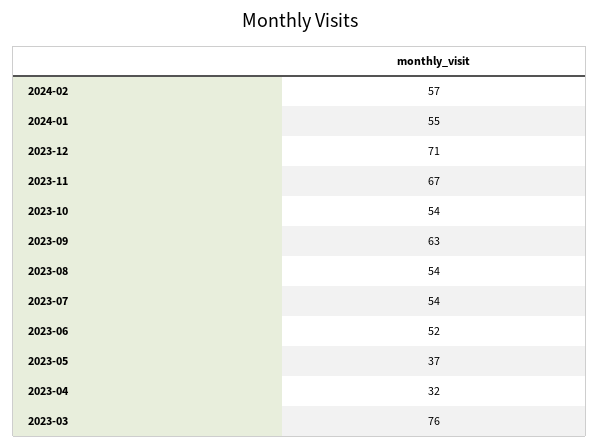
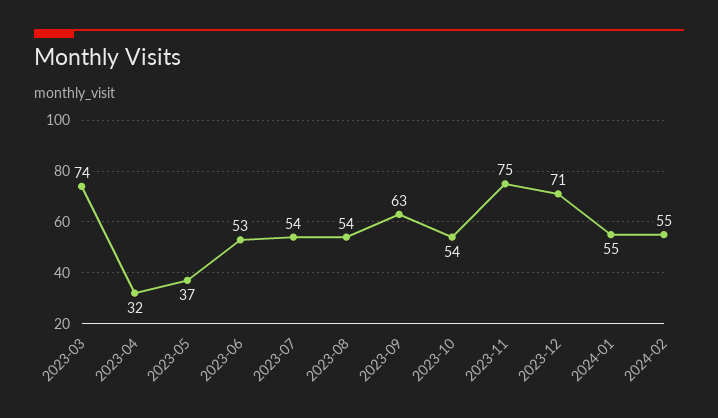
2024-02: 57 -> 55
2023-11: 67 -> 75
2023-06: 52 -> 53
2023-03: 76 -> 74

